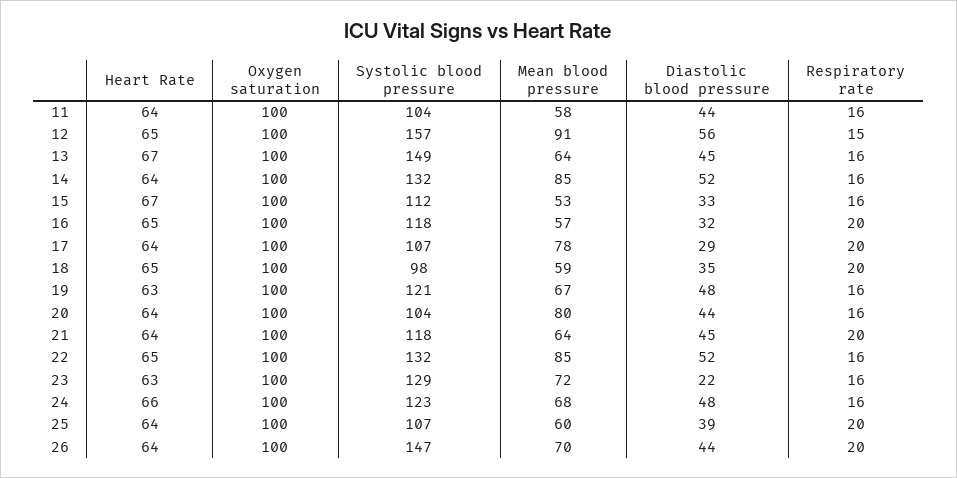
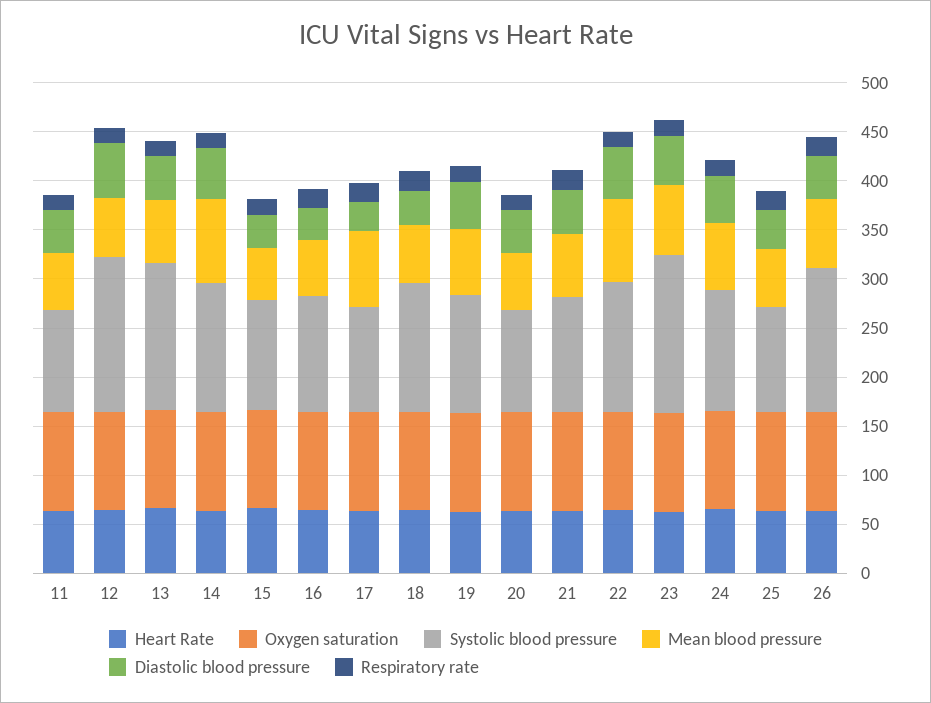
Mean blood pressure, 12: 91 -> 60
Systolic blood pressure, 18: 98 -> 130
Mean blood pressure, 20: 80 -> 60
Systolic blood pressure, 23: 129 -> 160
Diastolic blood pressure, 23: 22 -> 50

